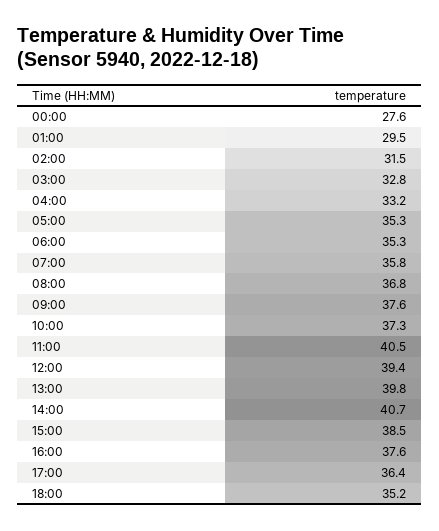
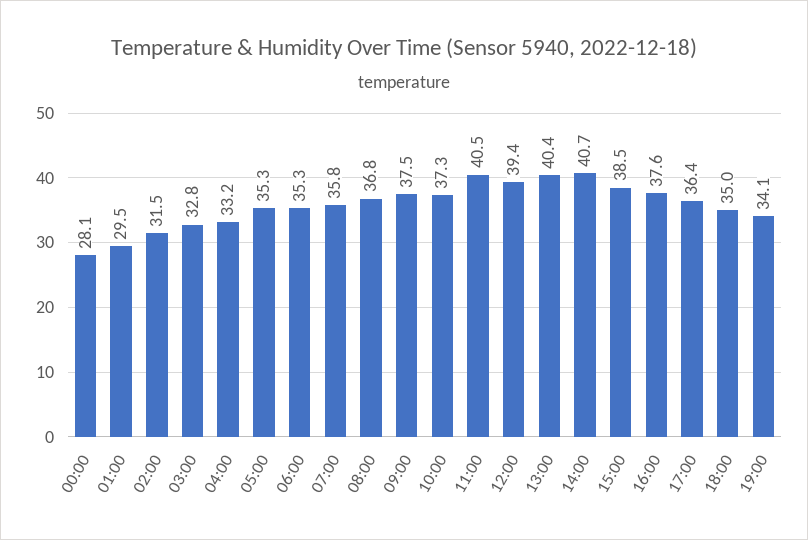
00:00: 27.6 -> 28.1
09:00: 37.6 -> 37.5
13:00: 39.8 -> 40.4
18:00: 35.2 -> 35
19:00: none -> 34.1

